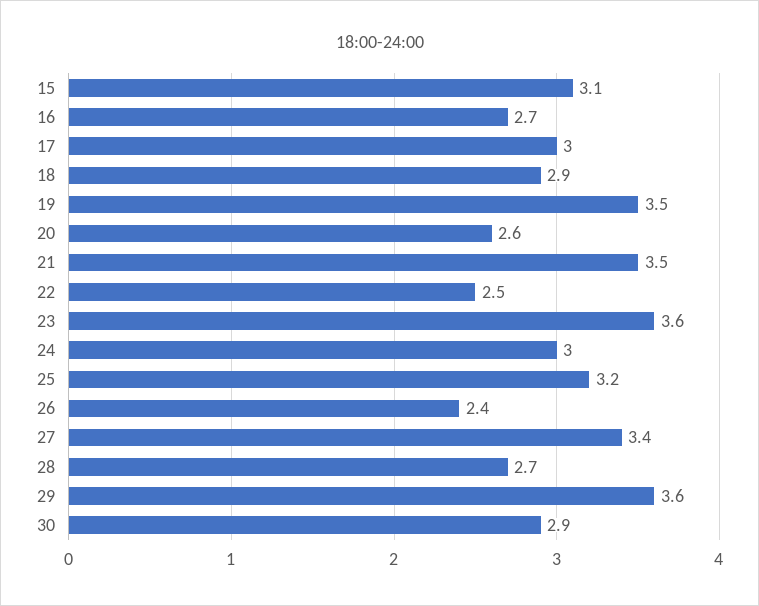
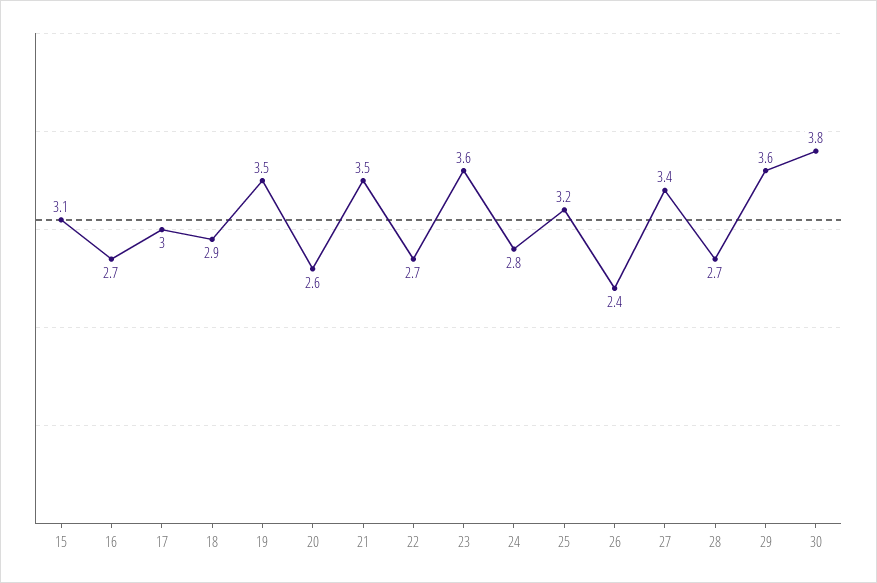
22: 2.5 -> 2.7
24: 3 -> 2.8
30: 2.9 -> 3.8

